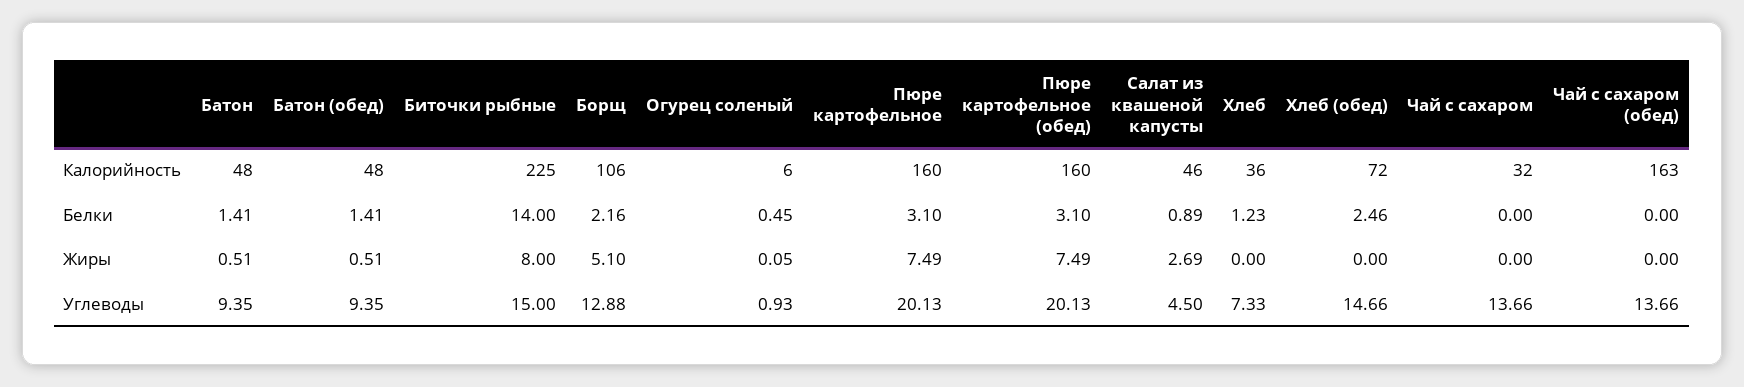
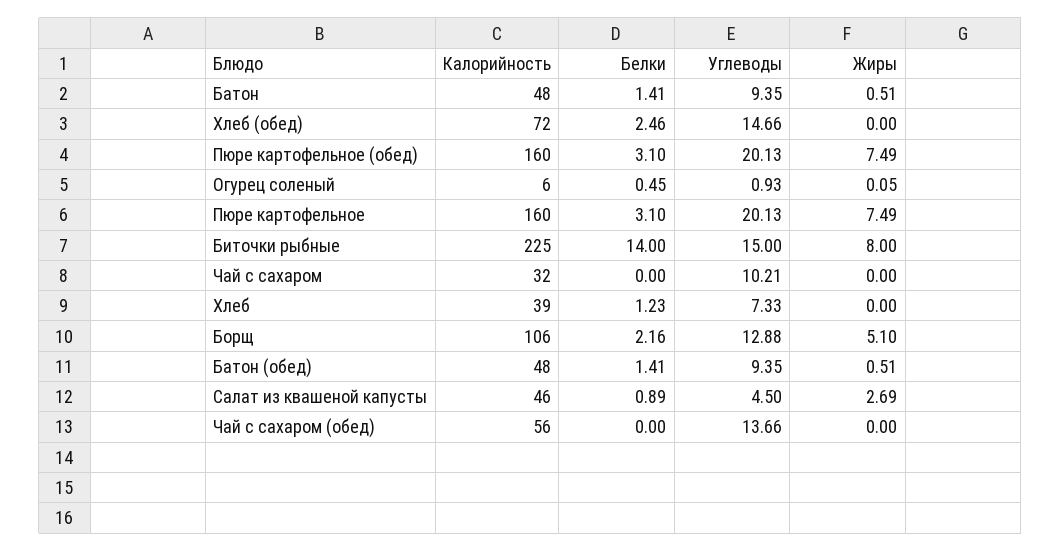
Хлеб, Калорийность: 36 -> 39
Чай с сахаром (обед), Калорийность: 163 -> 56
Чай с сахаром, Углеводы: 13.66 -> 10.21

